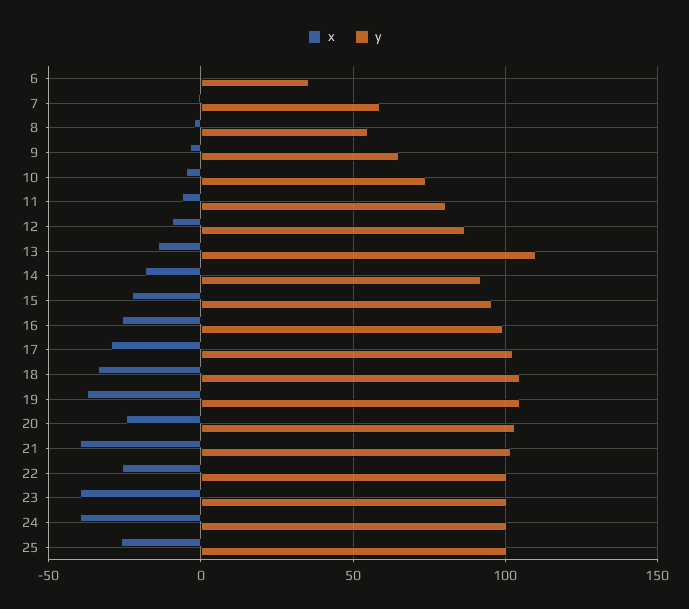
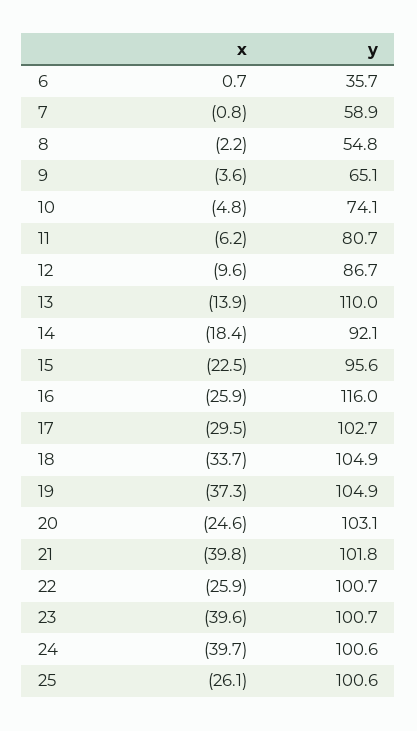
y, 16: 100 -> 116

